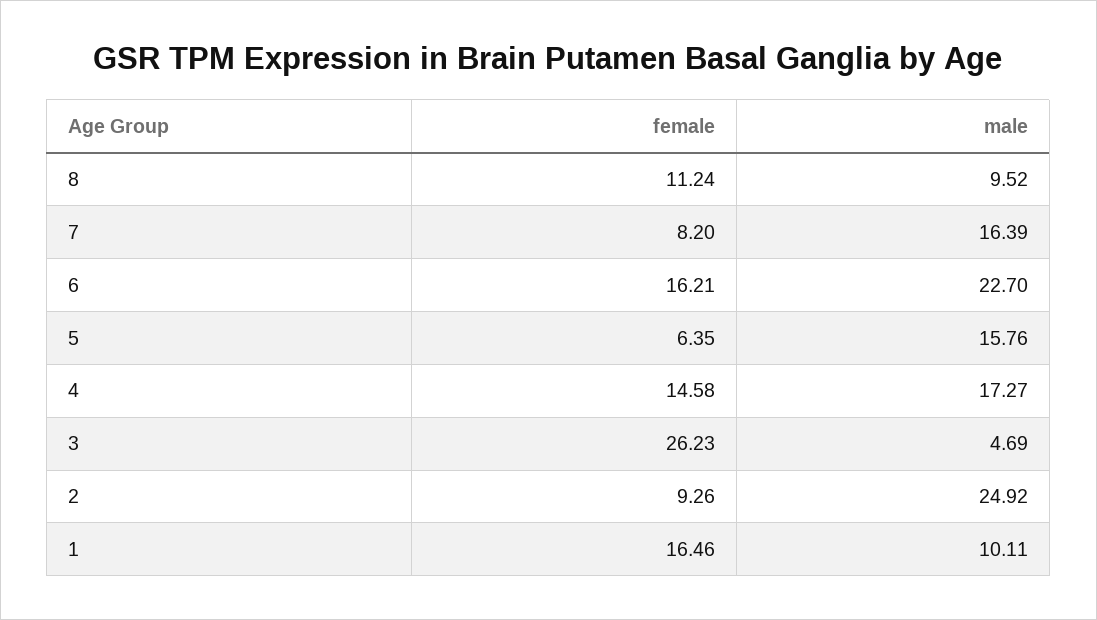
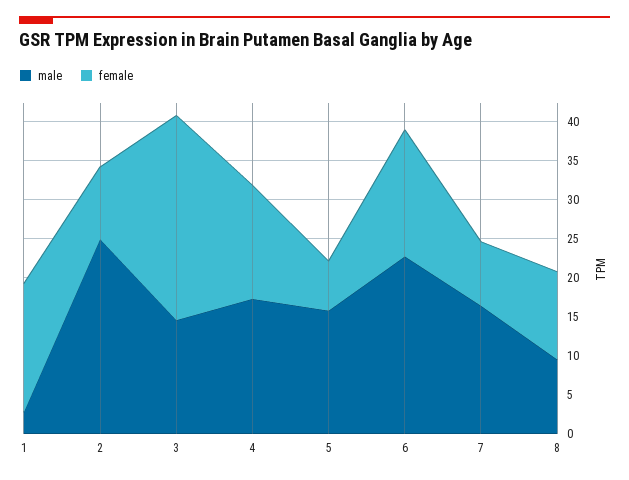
male, 3: 4.69 -> 15
male, 1: 10.11 -> 2.5

